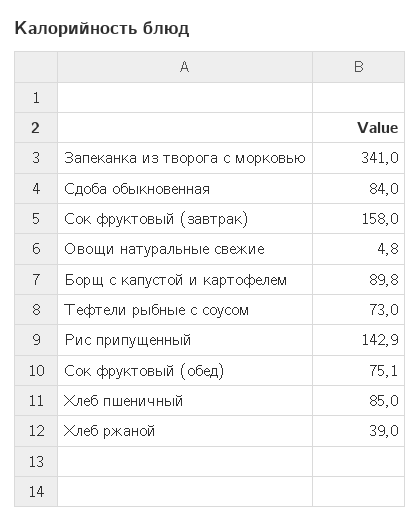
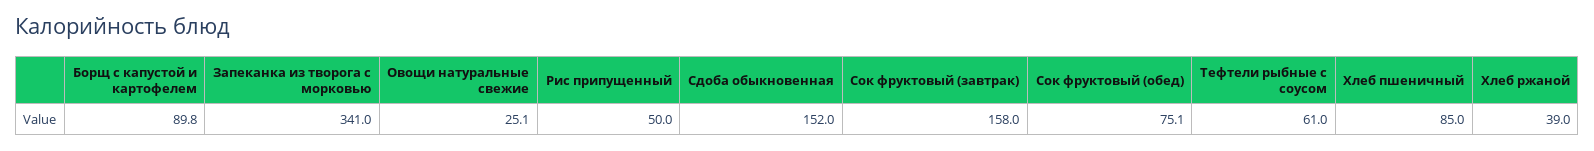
Сдоба обыкновенная: 84 -> 152
Овощи натуральные свежие: 4.8 -> 25.1
Тефтели рыбные с соусом: 73 -> 61
Рис припущенный: 142.9 -> 50

